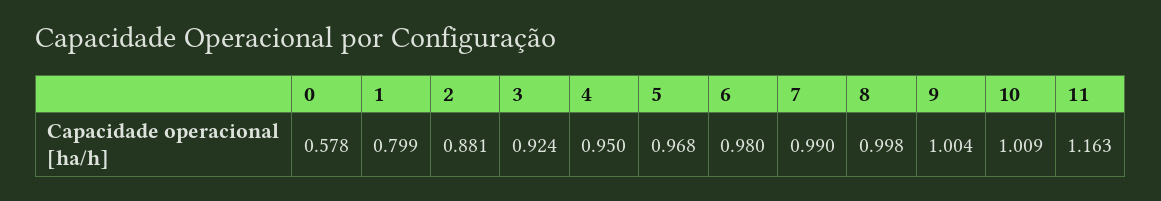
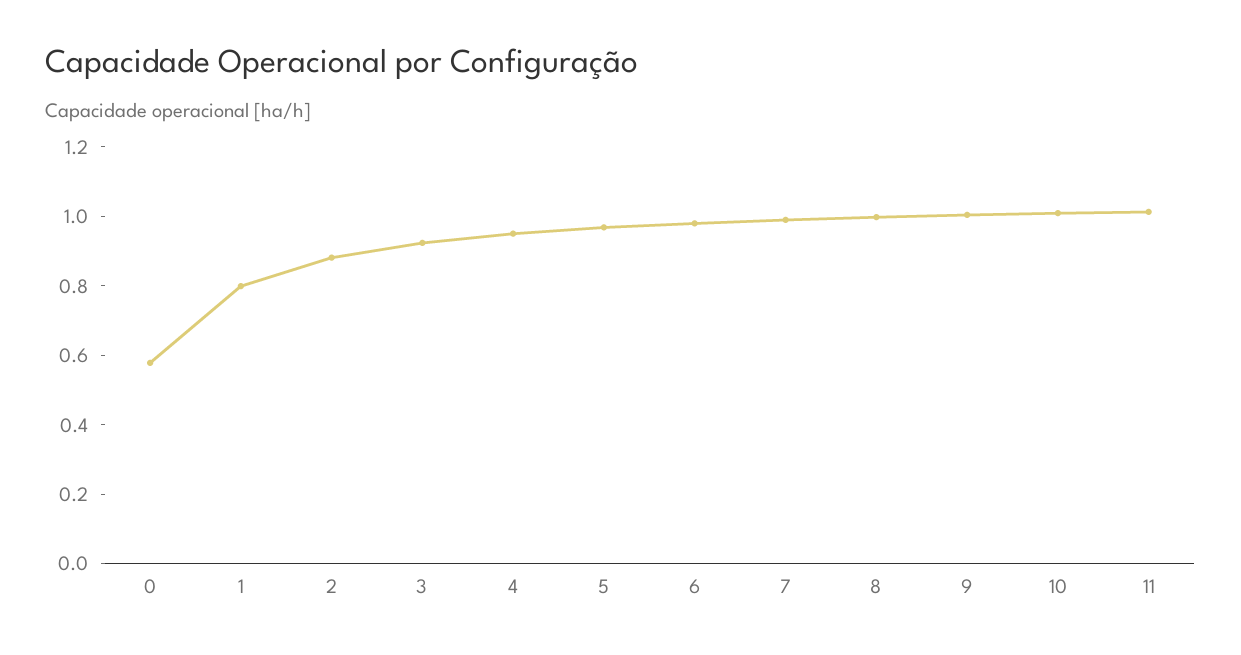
11: 1.163 -> 1

